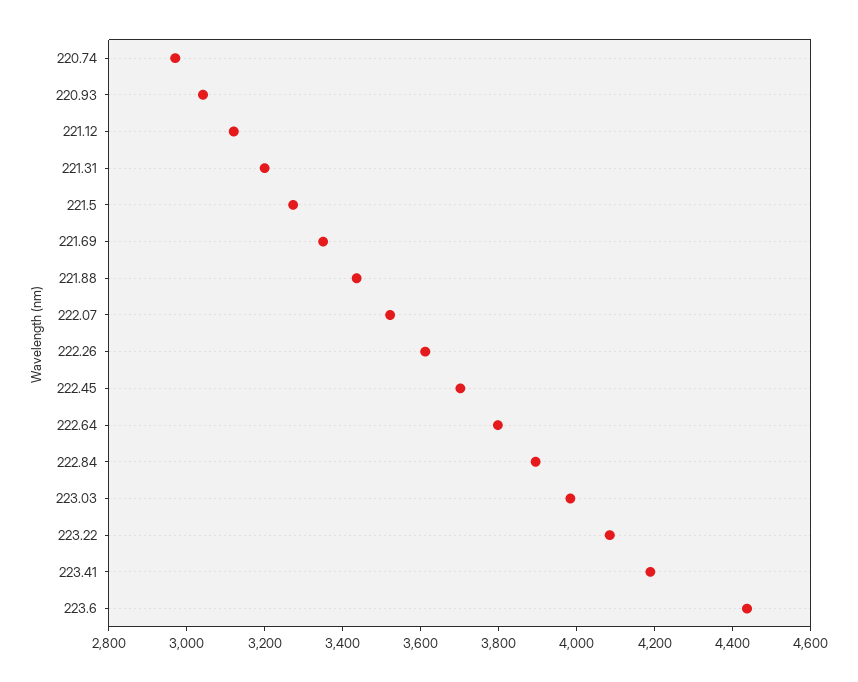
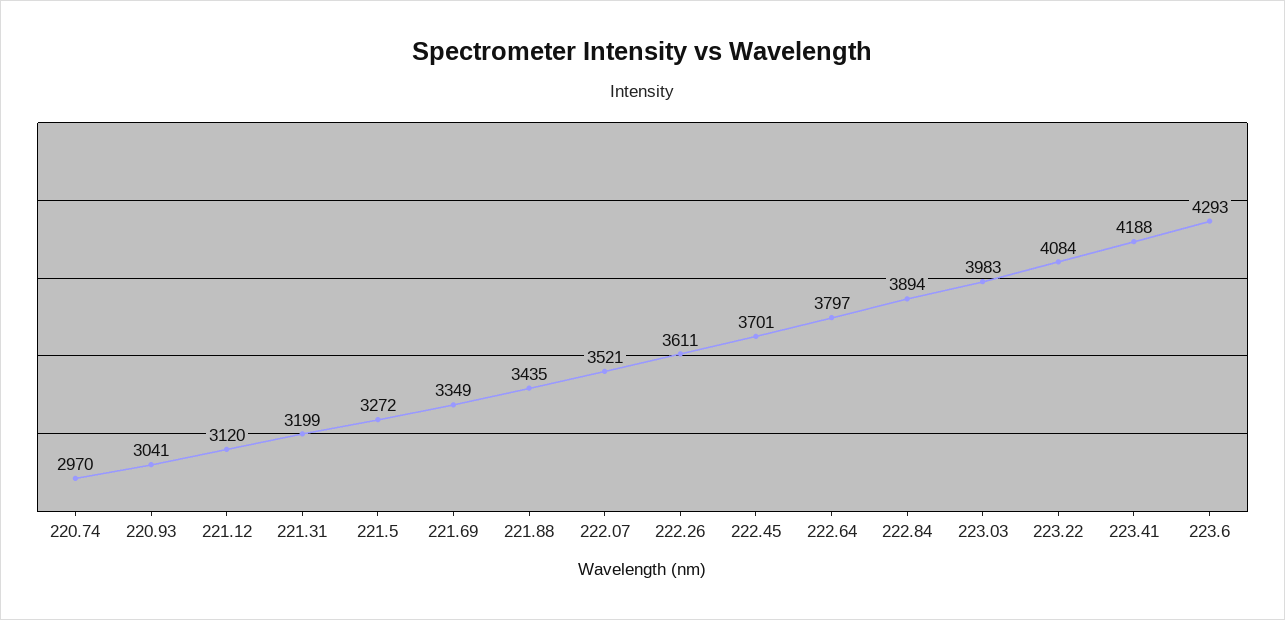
223.6: 4450 -> 4293

